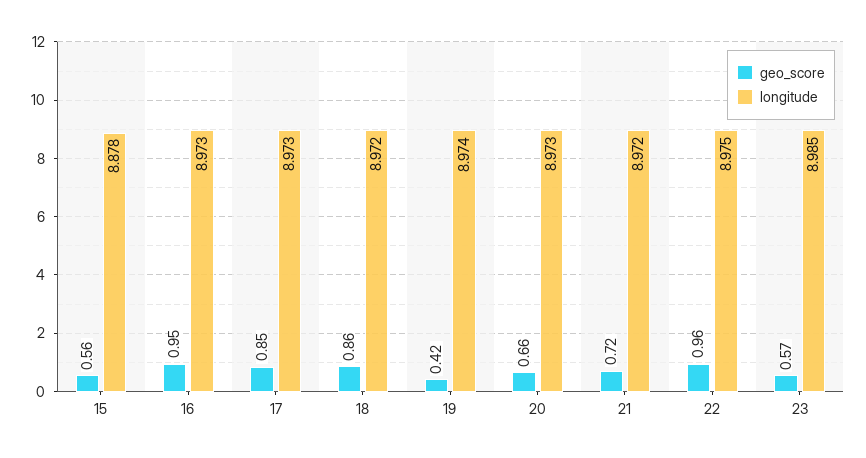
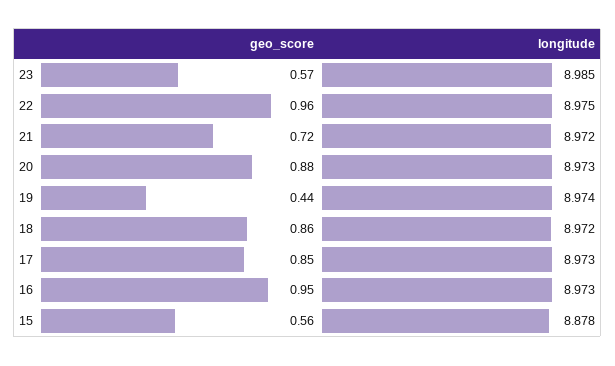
geo_score, 19: 0.42 -> 0.44
geo_score, 20: 0.66 -> 0.88

